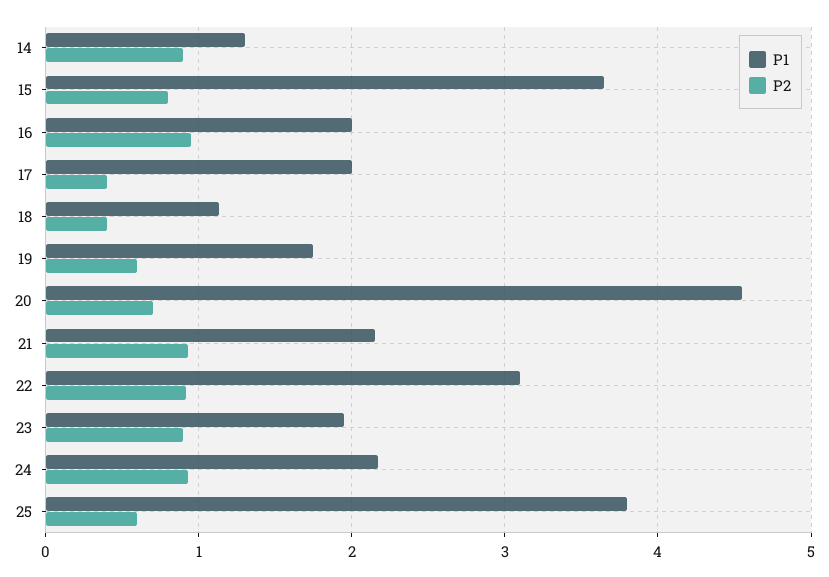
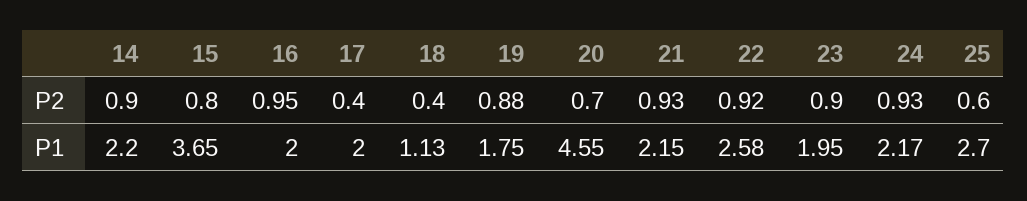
P1, 14: 1.3 -> 2.2
P2, 19: 0.6 -> 0.88
P1, 22: 3.1 -> 2.58
P1, 25: 3.8 -> 2.7

